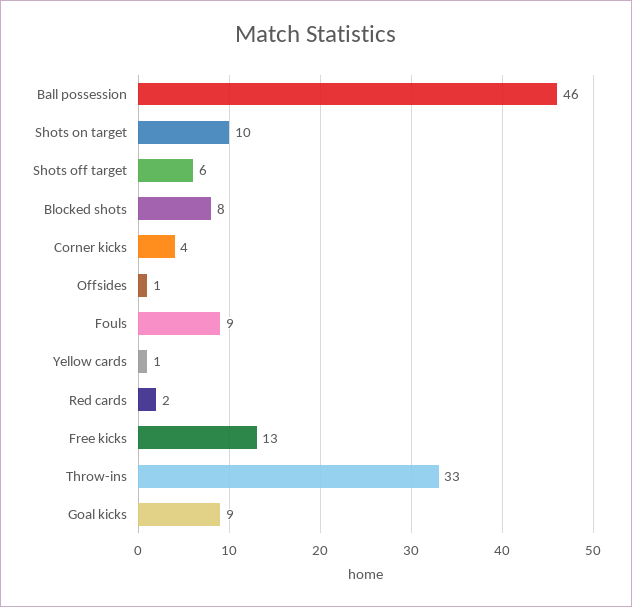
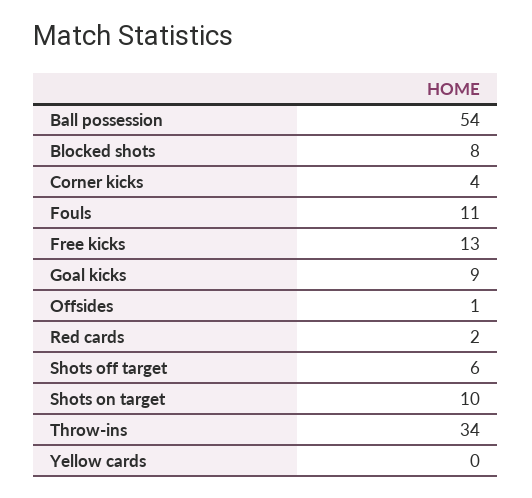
Ball possession: 46 -> 54
Fouls: 9 -> 11
Yellow cards: 1 -> 0
Throw-ins: 33 -> 34

